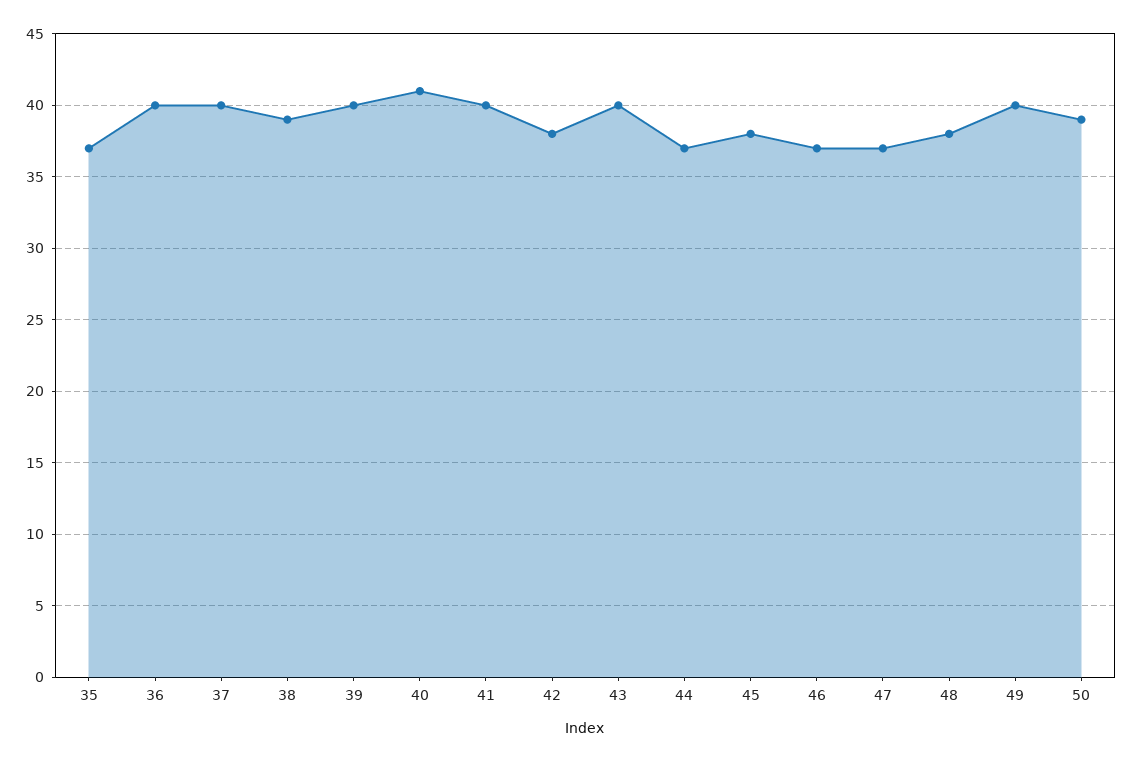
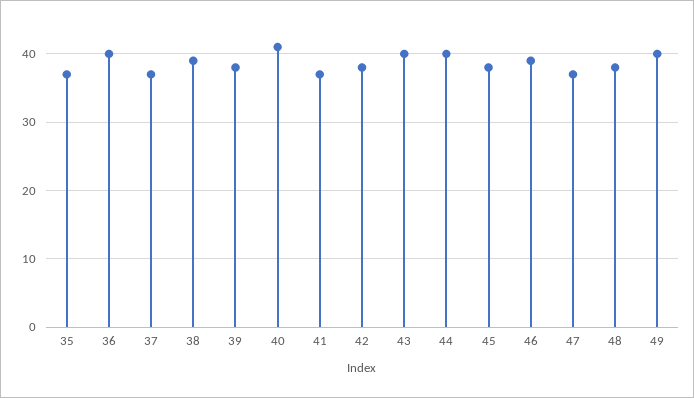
37: 40 -> 37
39: 40 -> 38
41: 40 -> 37
44: 37 -> 40
46: 37 -> 39
50: 39 -> none

